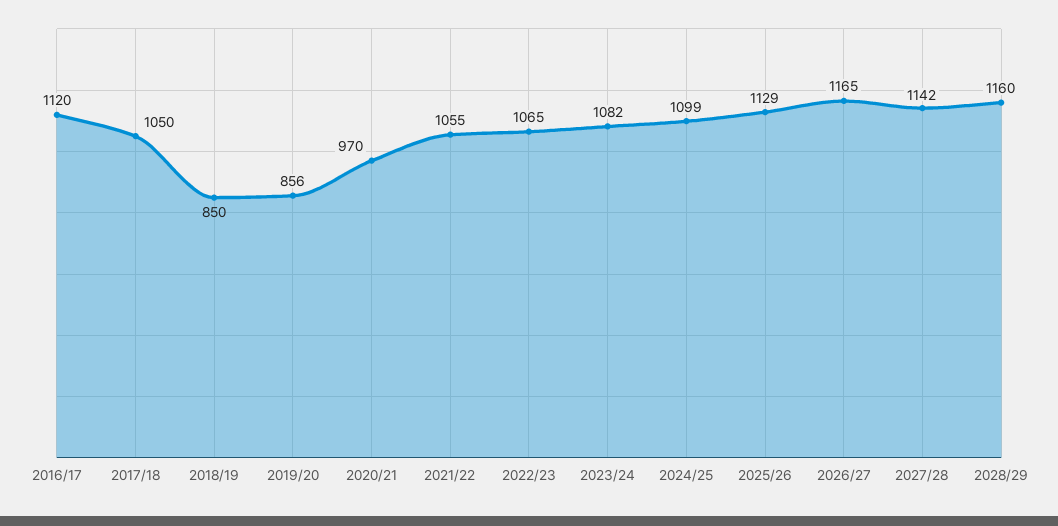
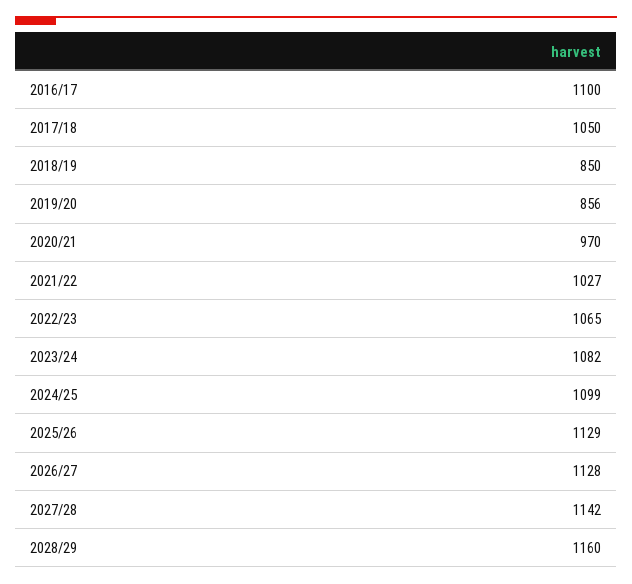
2016/17: 1120 -> 1100
2021/22: 1055 -> 1027
2026/27: 1165 -> 1128

